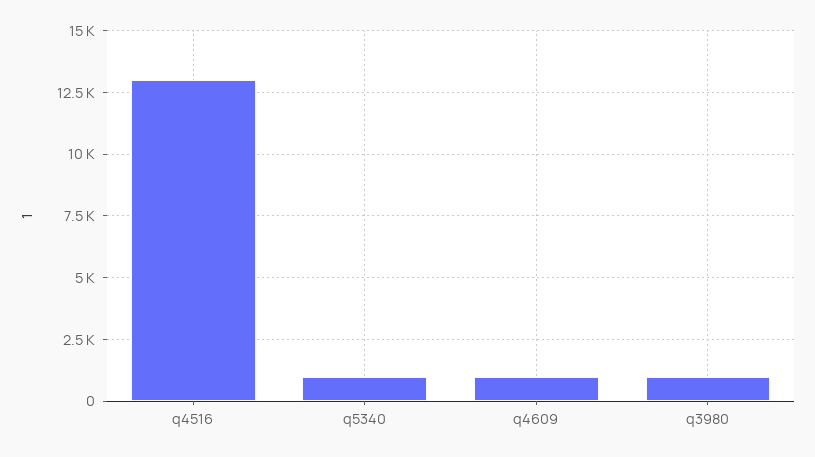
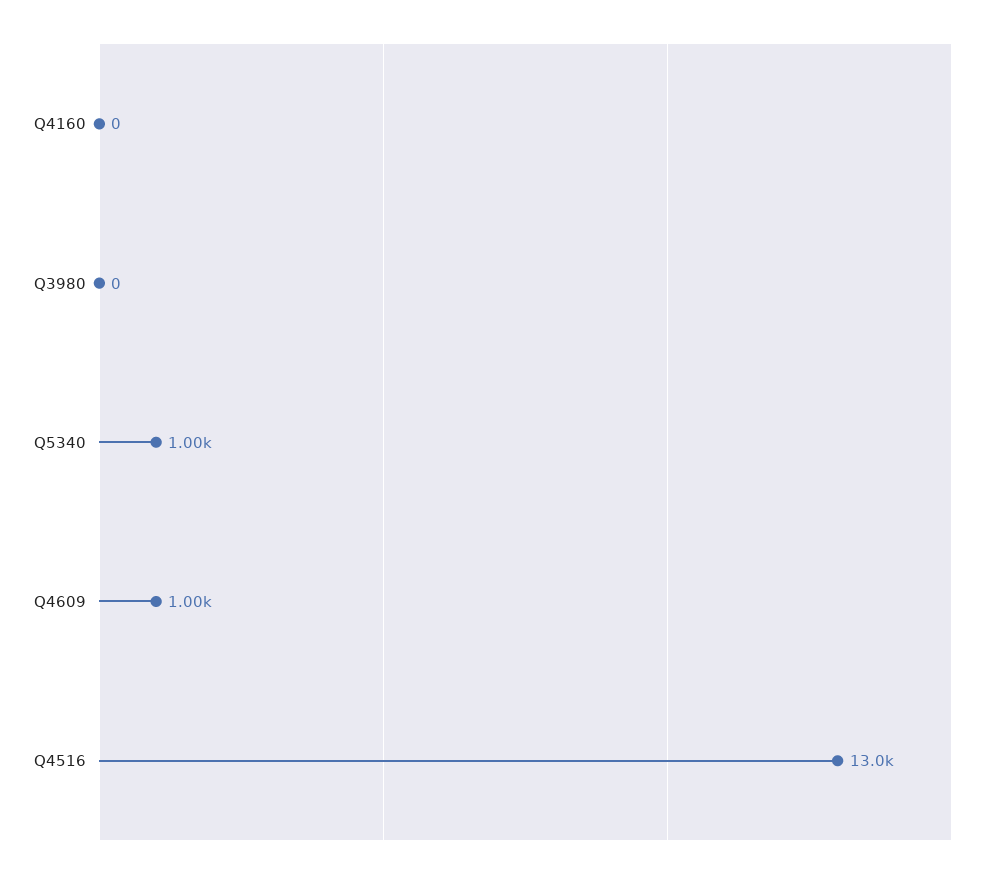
q3980: 1000 -> 0
Q4160: none -> 0

